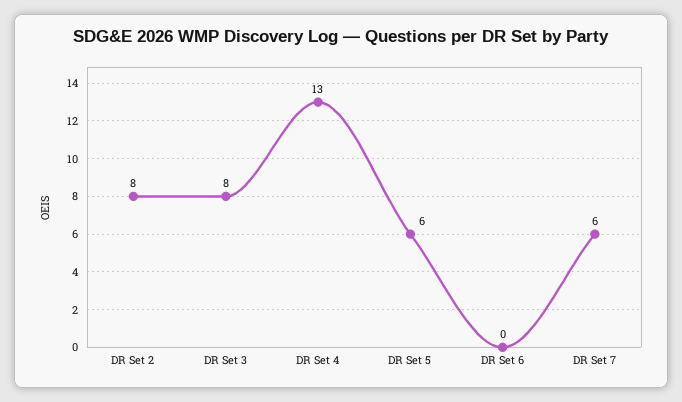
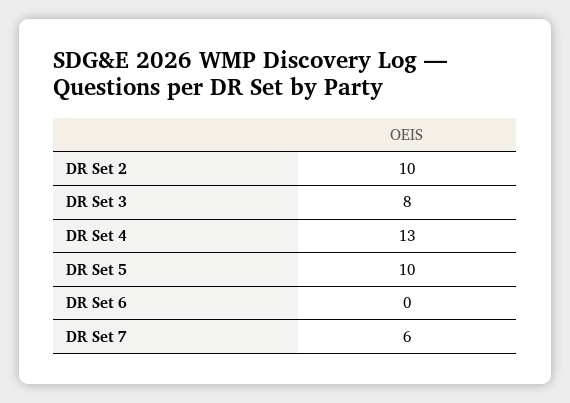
DR Set 2: 8 -> 10
DR Set 5: 6 -> 10

